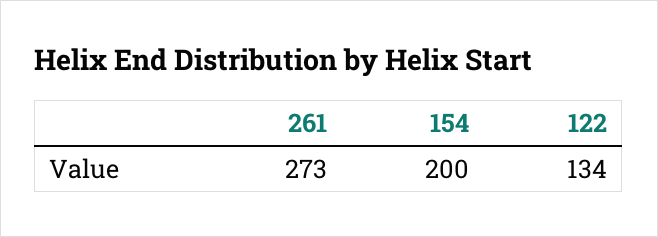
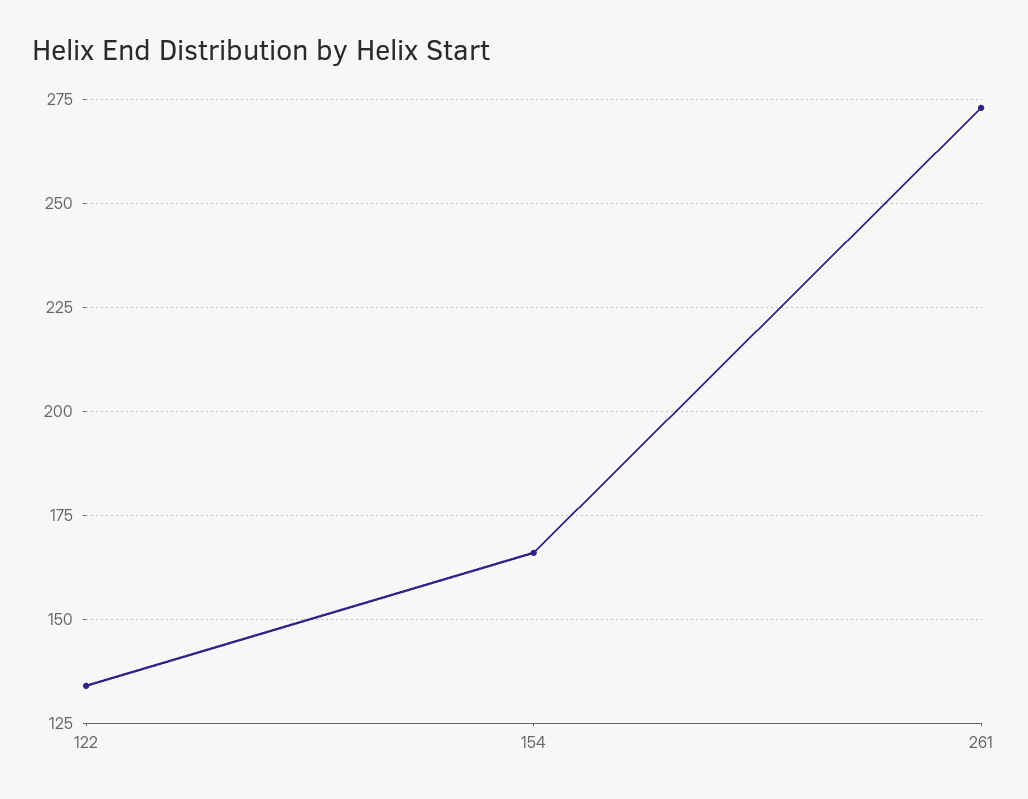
154: 200 -> 165

